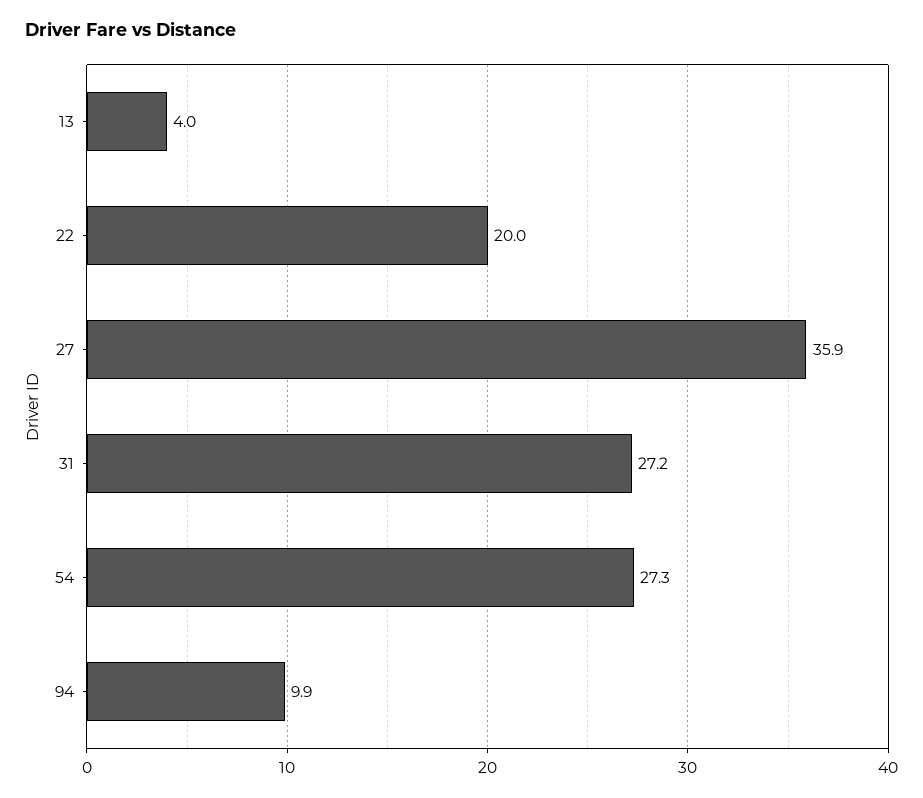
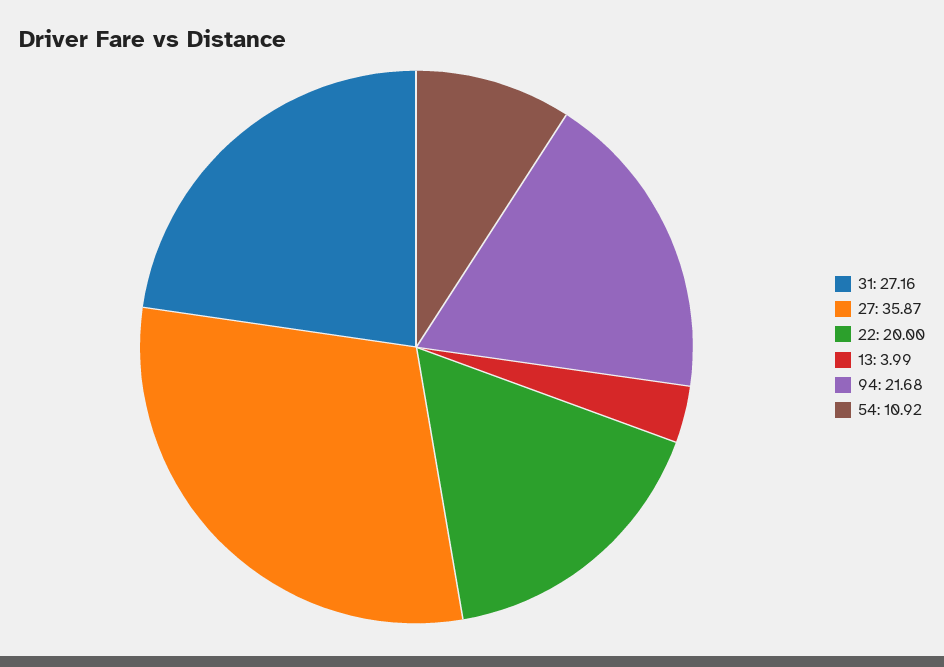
54: 27.3 -> 10.92
94: 9.9 -> 21.68

